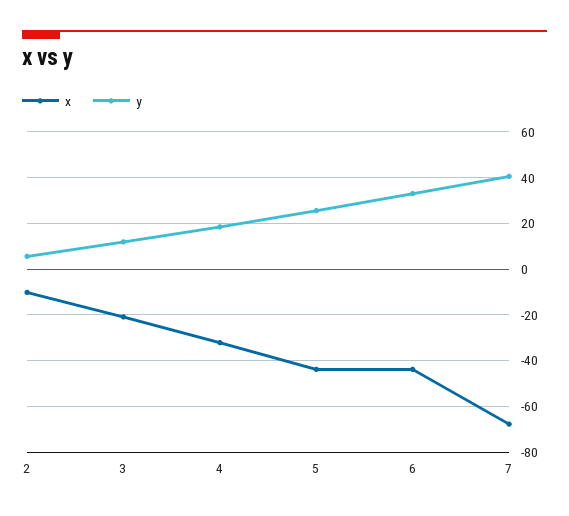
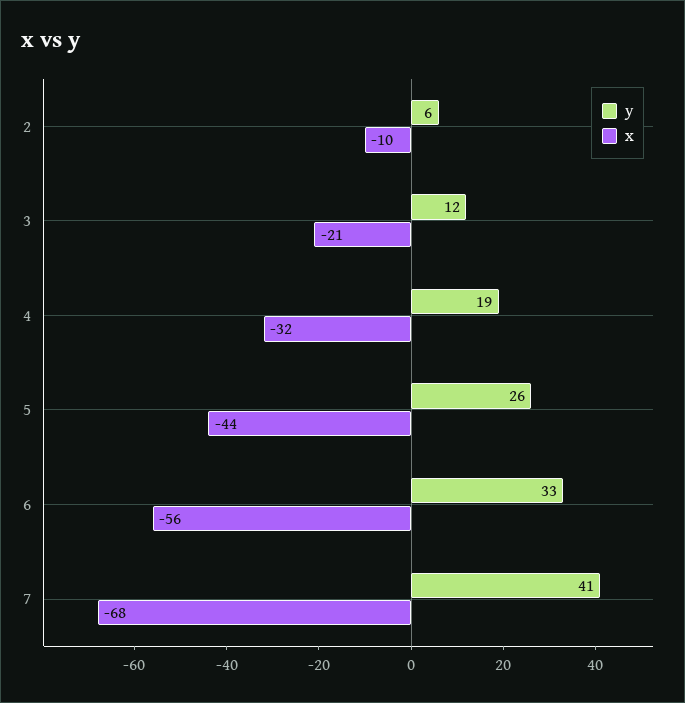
x, 6: -45 -> -56

